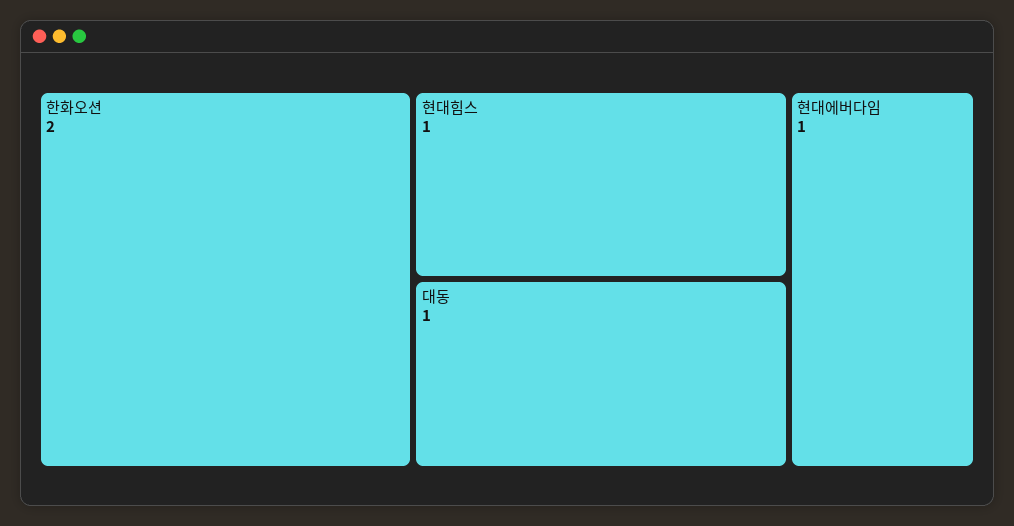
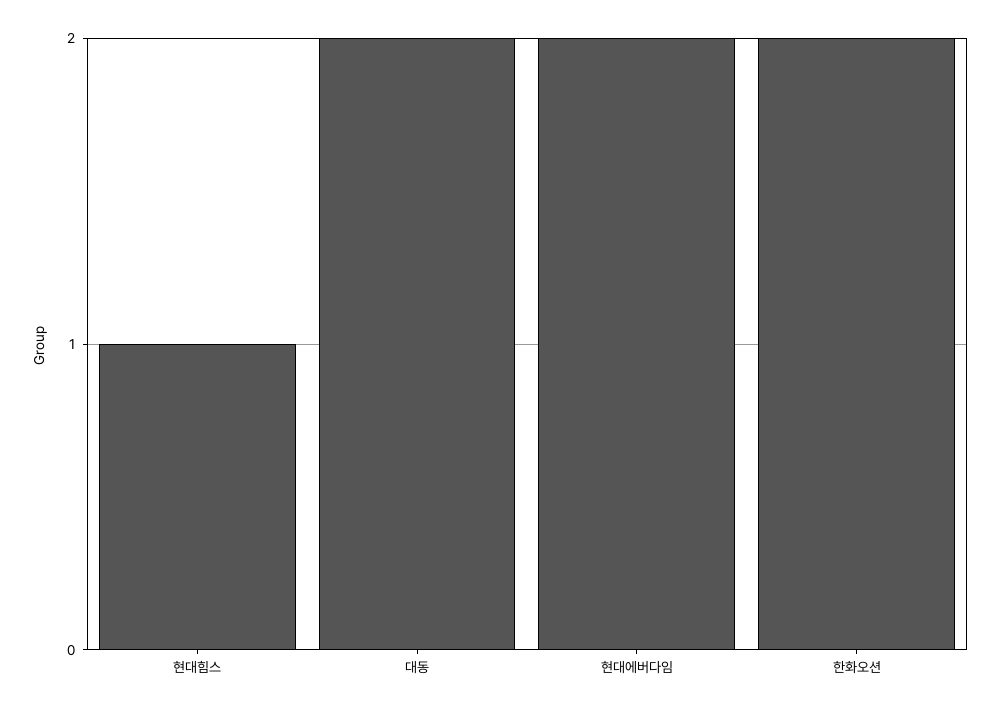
대동: 1 -> 2
현대에버다임: 1 -> 2

